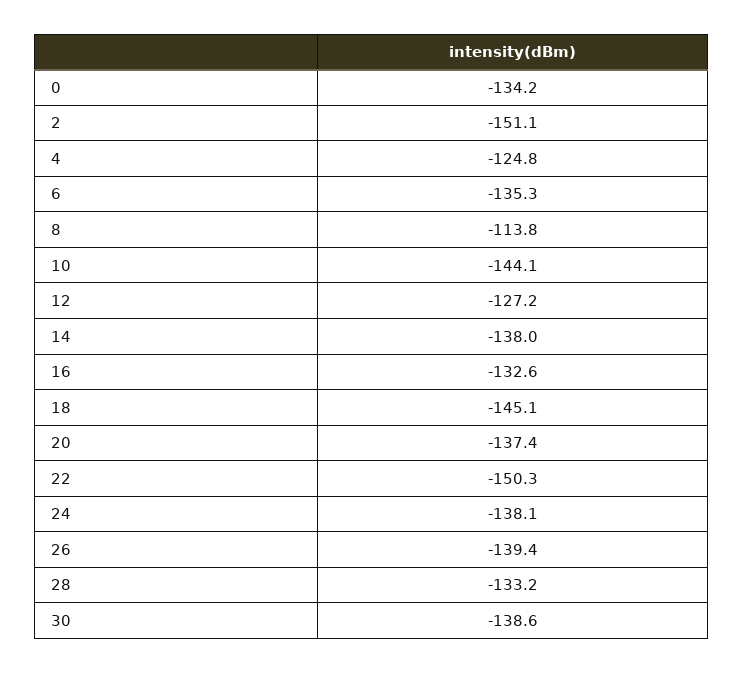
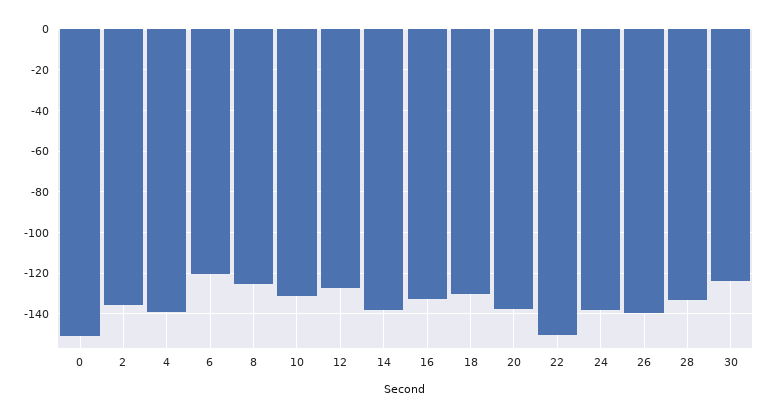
0: -134.2 -> -150
2: -151.1 -> -135
4: -124.8 -> -140
6: -135.3 -> -120
8: -113.8 -> -125
10: -144.1 -> -130
18: -145.1 -> -130
30: -138.6 -> -125

